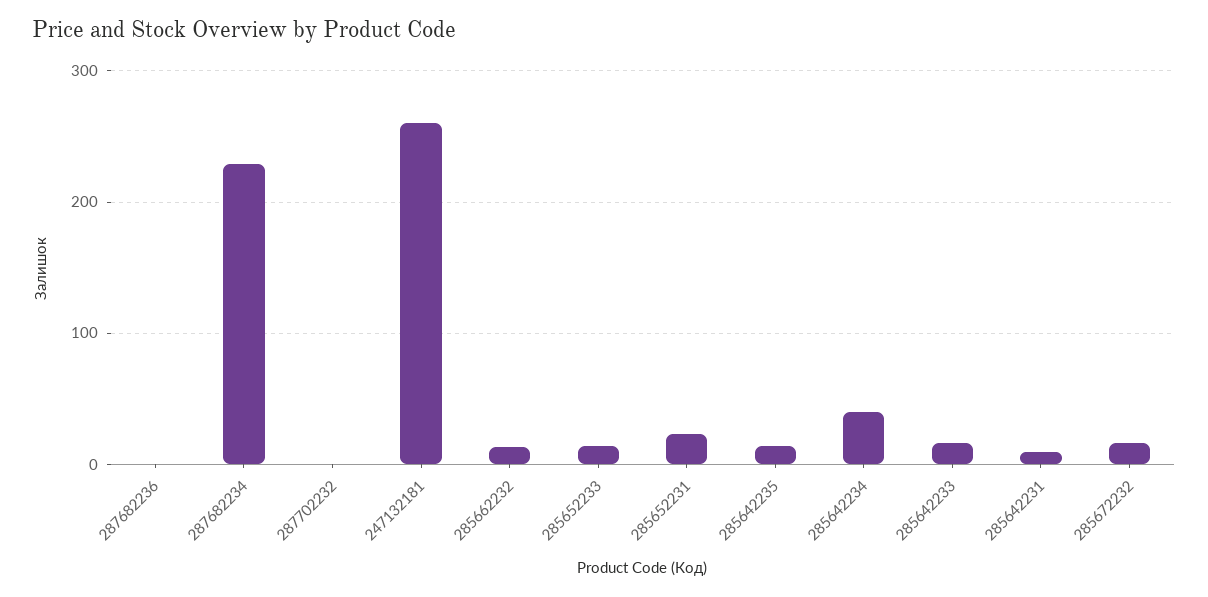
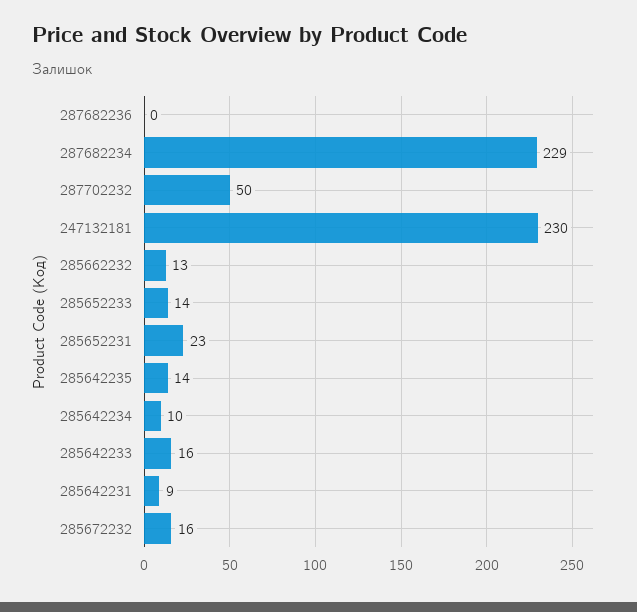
287702232: 0 -> 50
247132181: 260 -> 230
285642234: 40 -> 10

